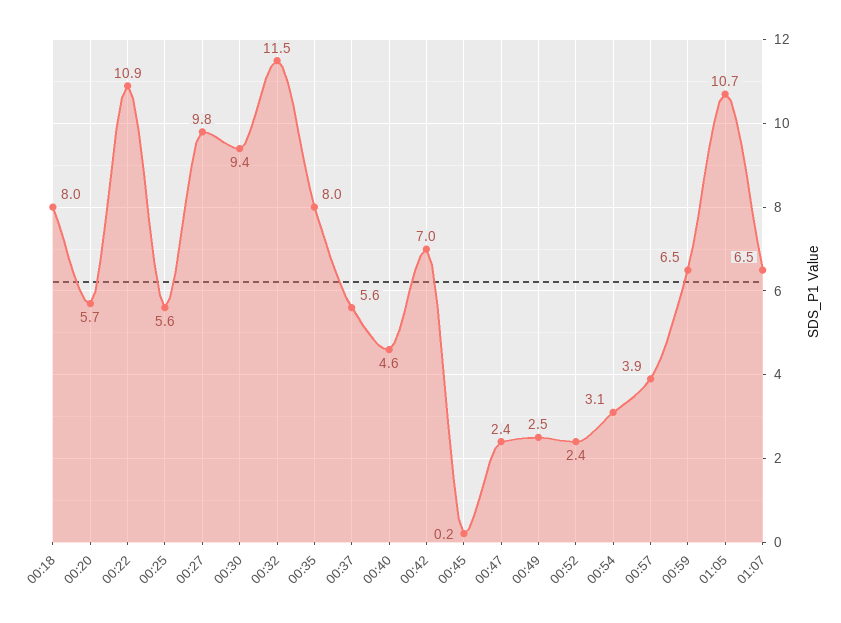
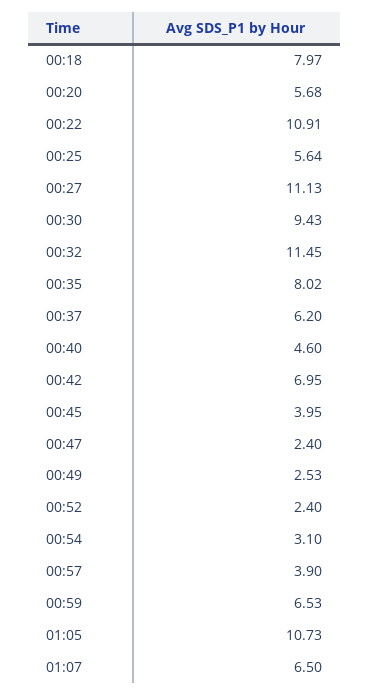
00:27: 9.8 -> 11.13
00:37: 5.6 -> 6.2
00:45: 0.2 -> 3.95

